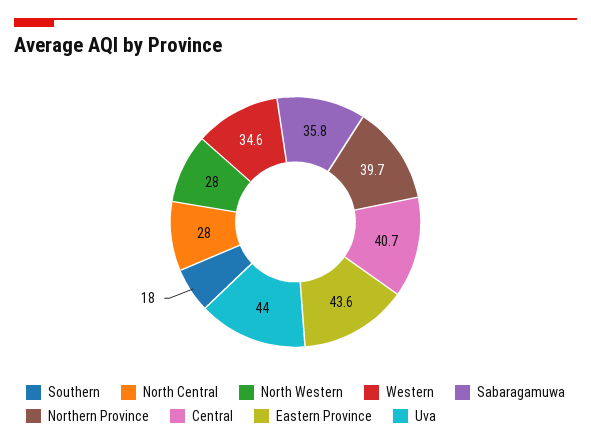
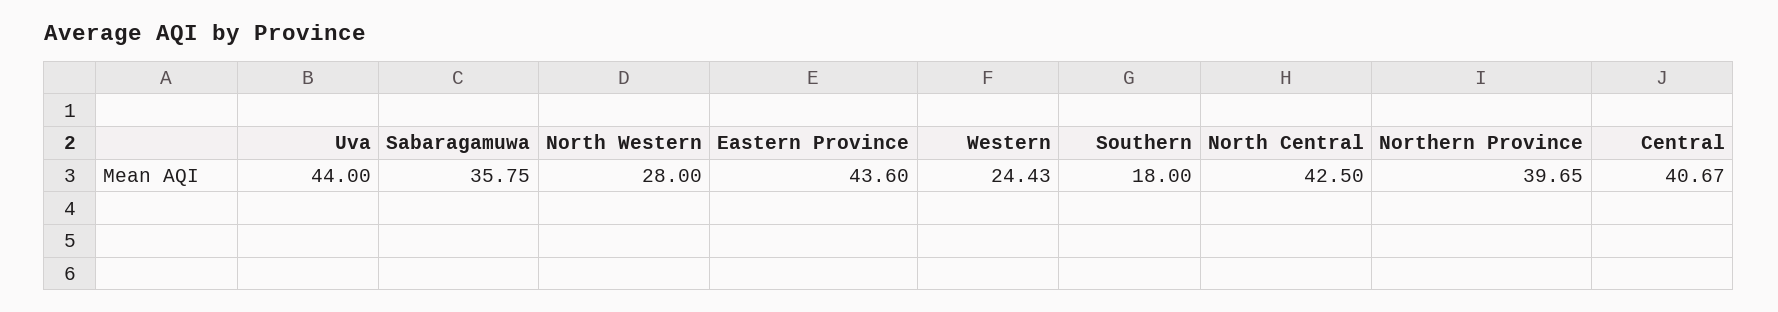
North Central: 28 -> 42.5
Western: 34.6 -> 24.43

